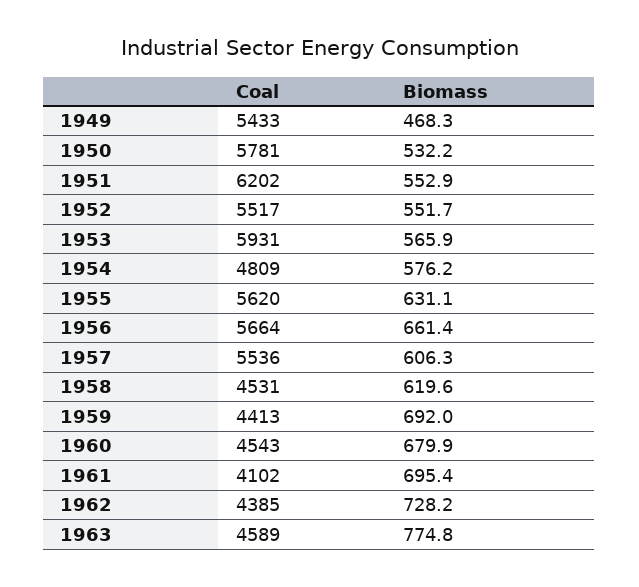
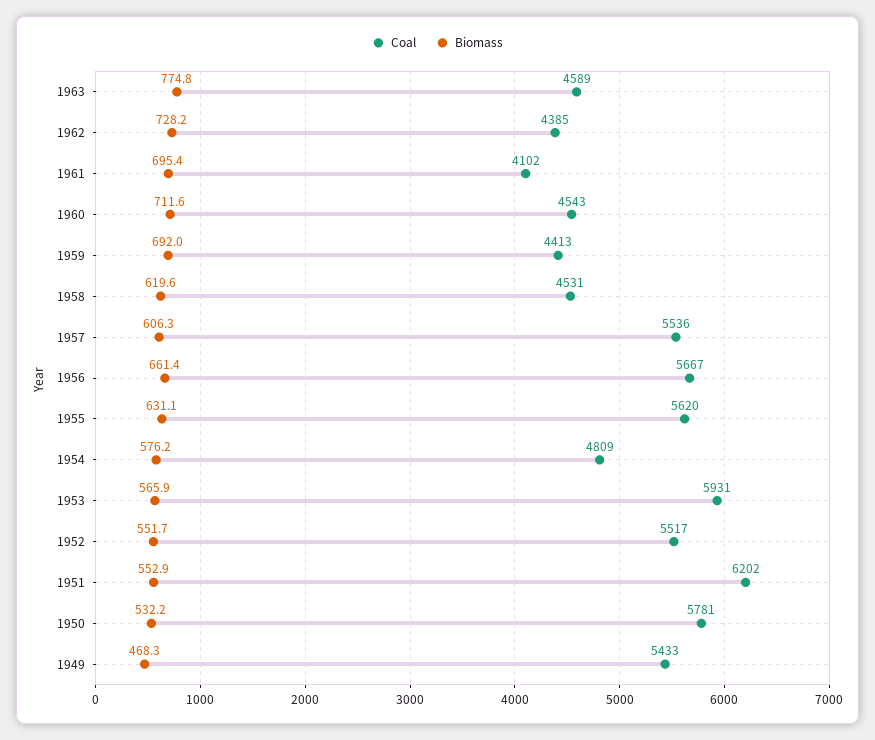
Coal, 1956: 5664 -> 5667
Biomass, 1960: 679.9 -> 711.6

